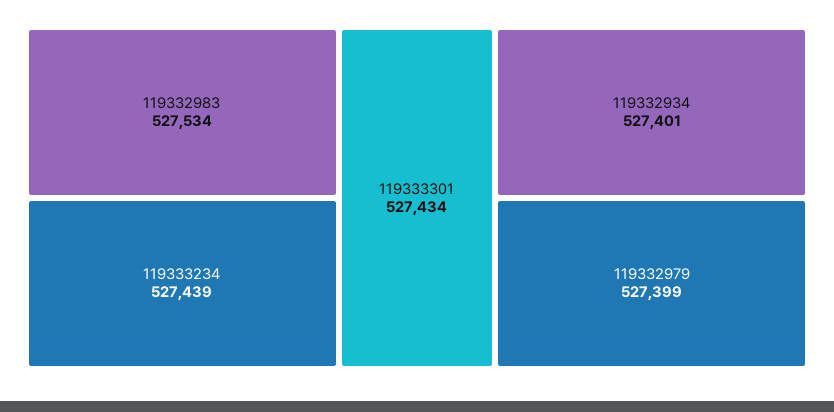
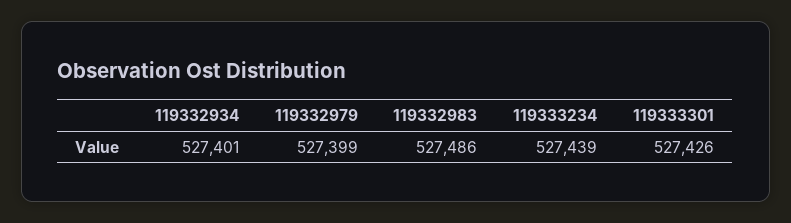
119332983: 527534 -> 527486
119333301: 527434 -> 527426

